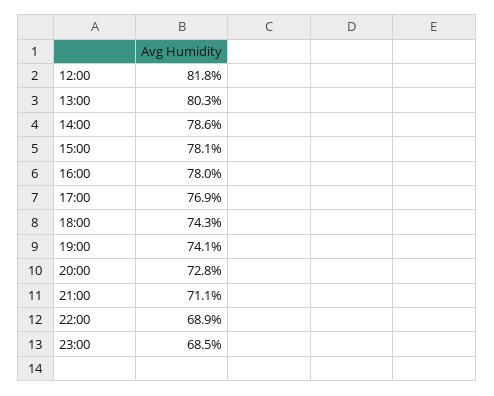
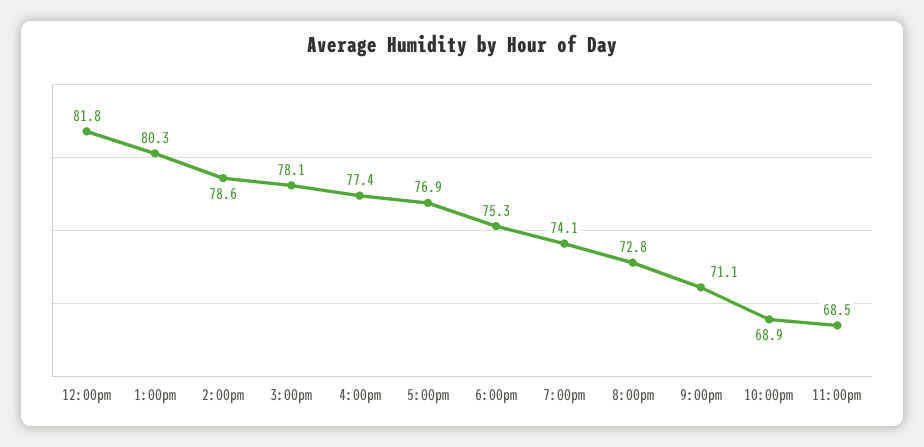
16:00: 78 -> 77.4
18:00: 74.3 -> 75.3

